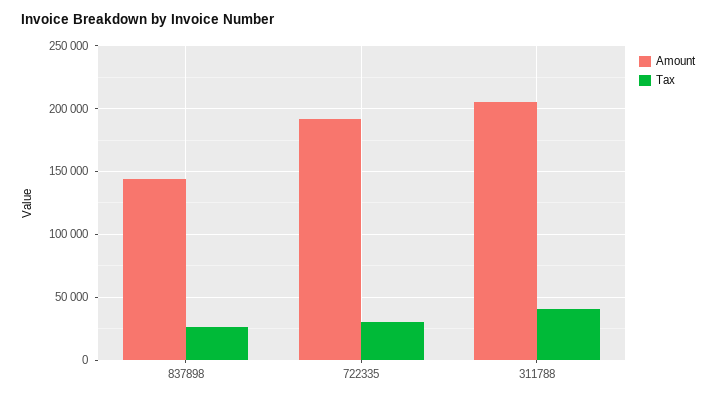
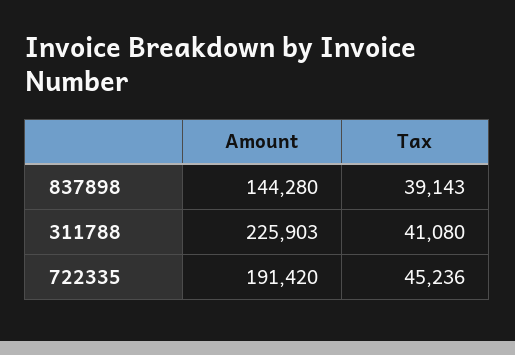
Tax, 837898: 25000 -> 39143
Tax, 722335: 30000 -> 45236
Amount, 311788: 205000 -> 225903

